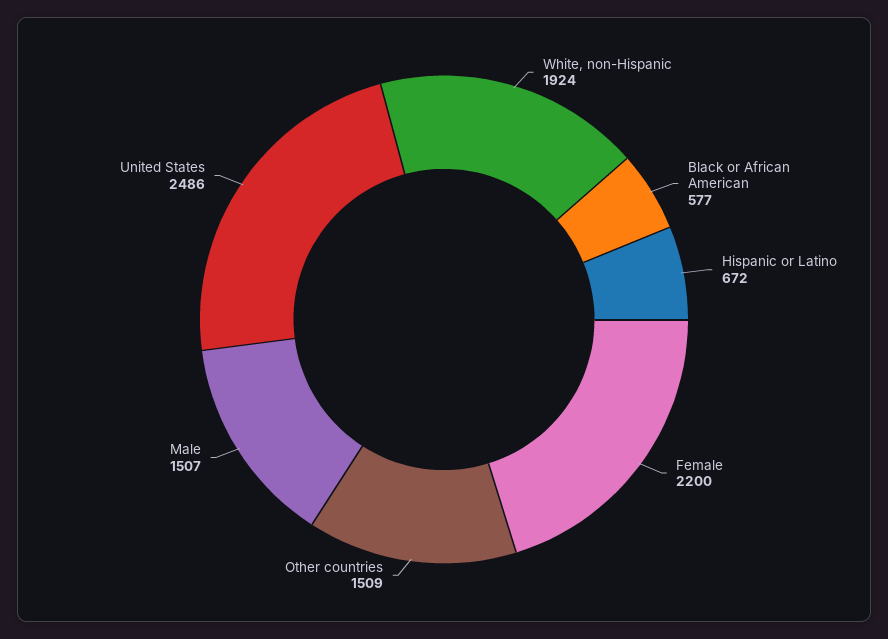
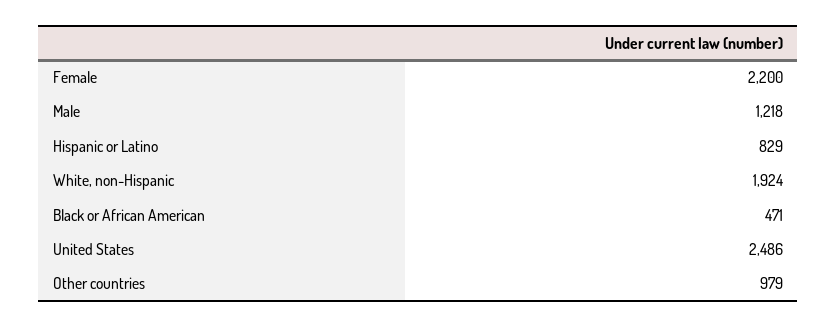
Black or African American: 577 -> 471
Hispanic or Latino: 672 -> 829
Other countries: 1509 -> 979
Male: 1507 -> 1218

